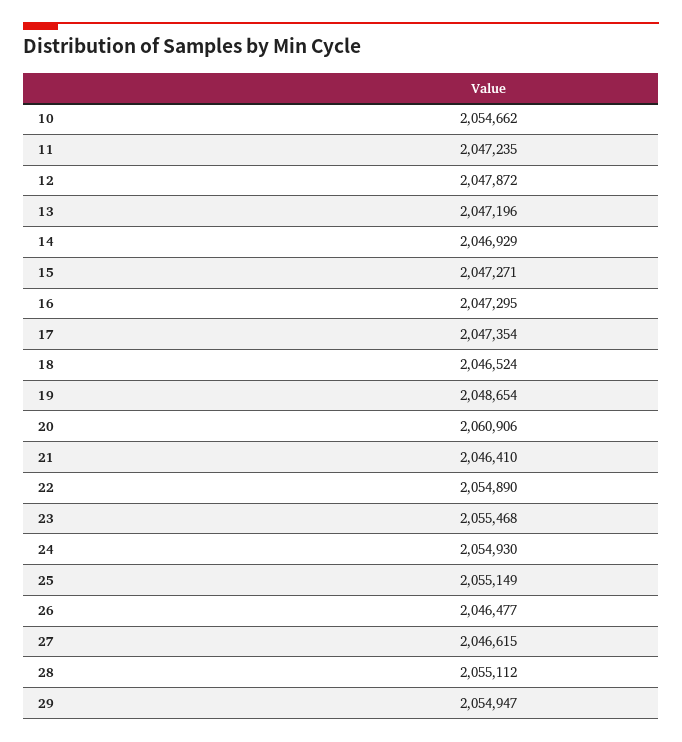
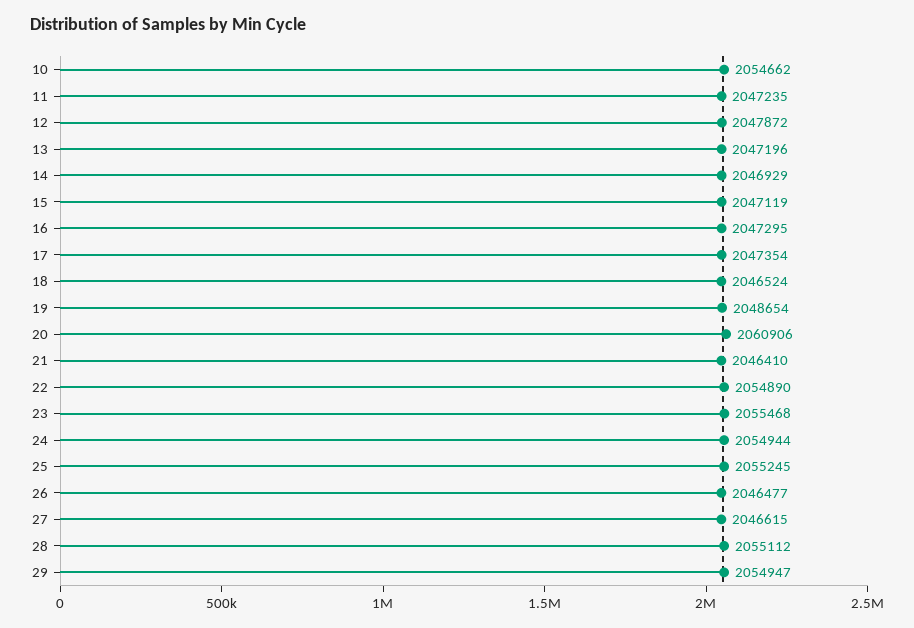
15: 2047271 -> 2047119
24: 2054930 -> 2054944
25: 2055149 -> 2055245

